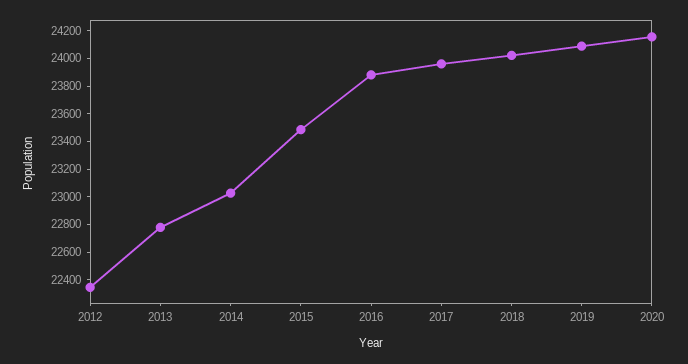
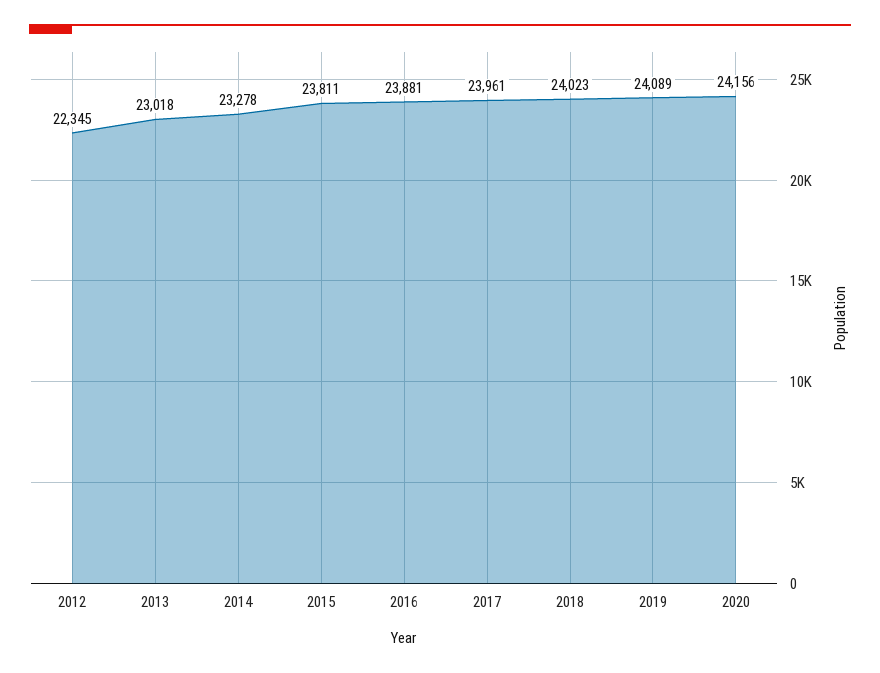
2013: 22800 -> 23018
2014: 23000 -> 23278
2015: 23500 -> 23811

